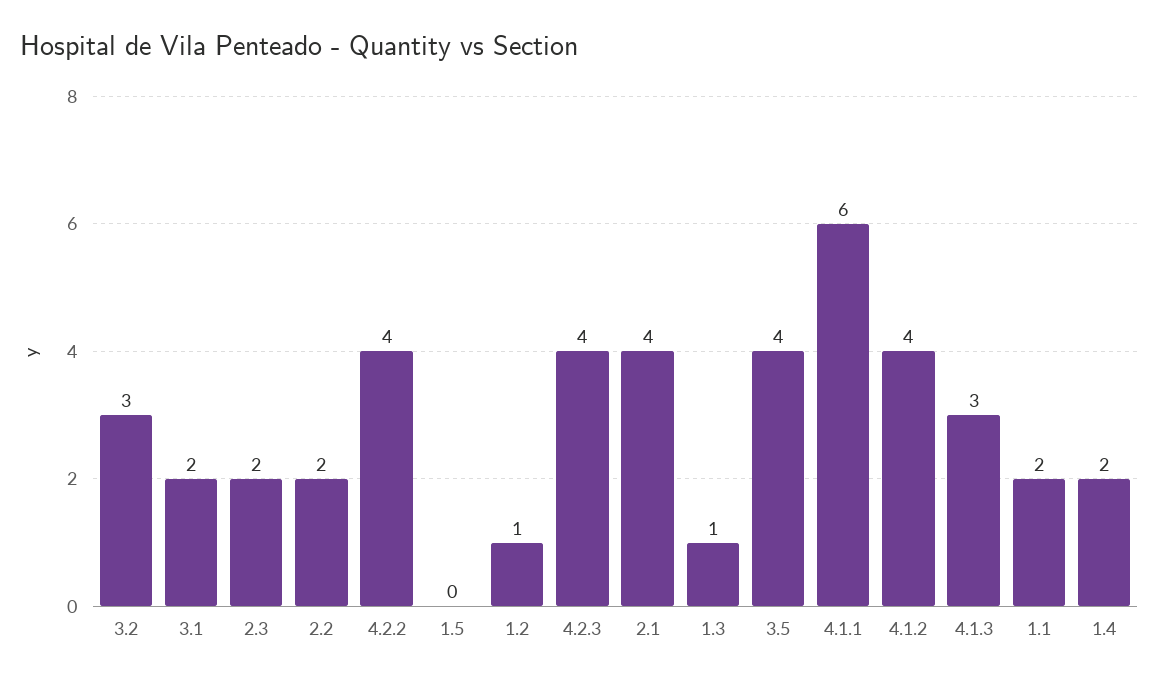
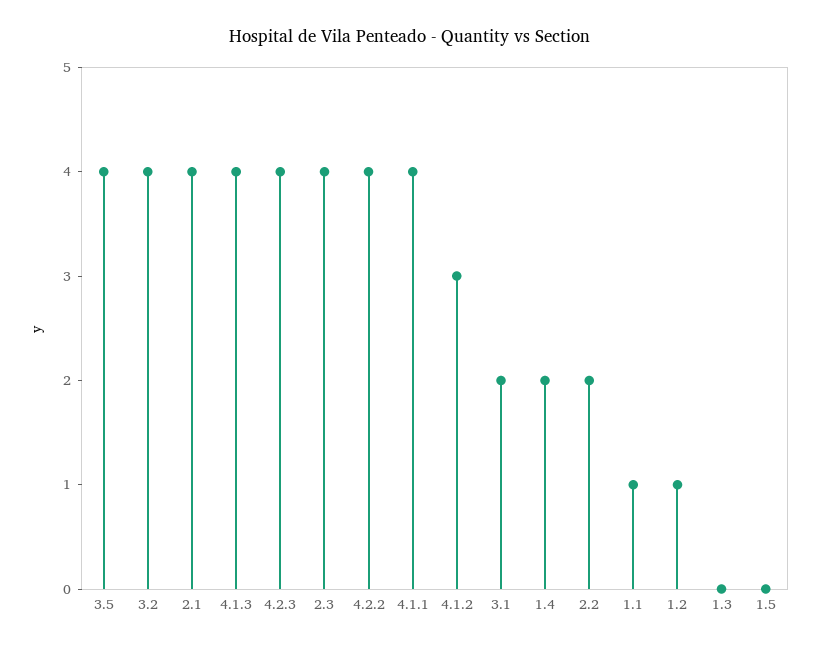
3.2: 3 -> 4
2.3: 2 -> 4
1.3: 1 -> 0
4.1.1: 6 -> 4
4.1.2: 4 -> 3
4.1.3: 3 -> 4
1.1: 2 -> 1

